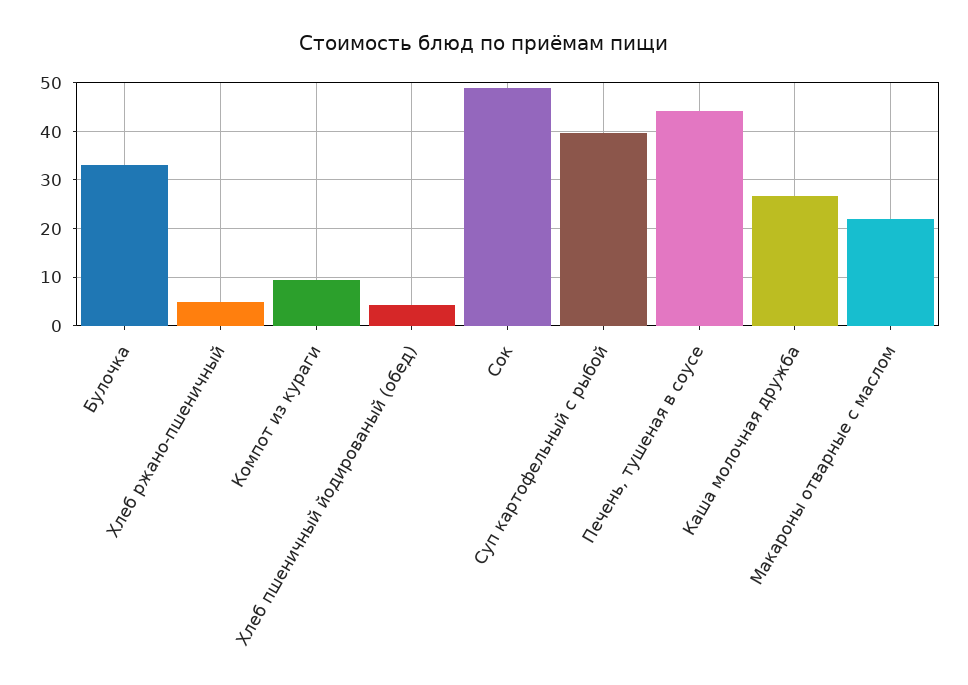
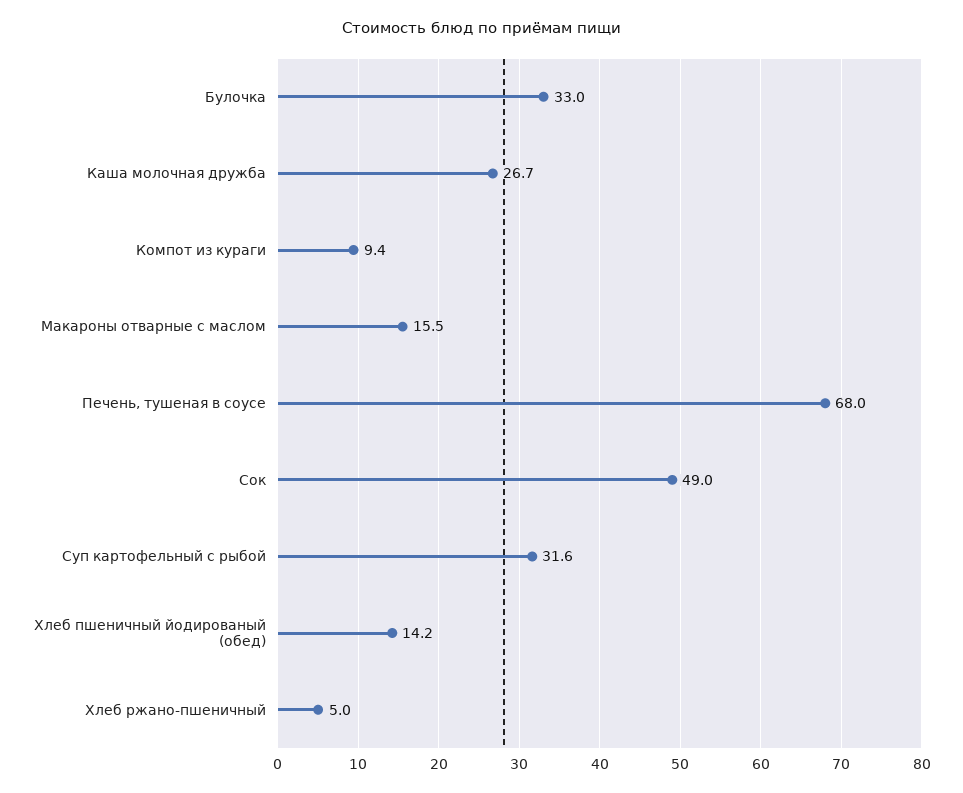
Хлеб пшеничный йодированый (обед): 4 -> 14.2
Суп картофельный с рыбой: 40 -> 31.6
Печень, тушеная в соусе: 44 -> 68
Макароны отварные с маслом: 22 -> 15.5

